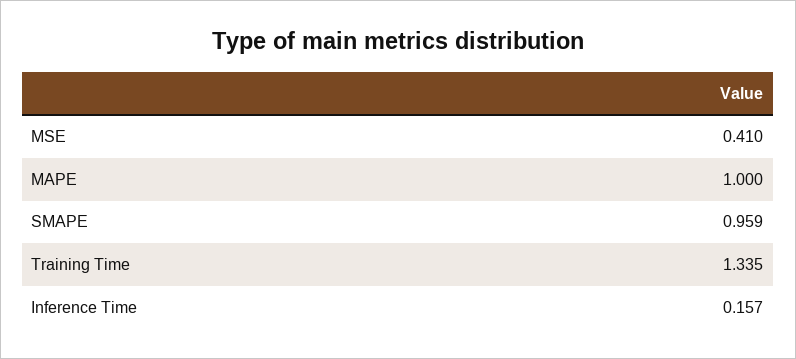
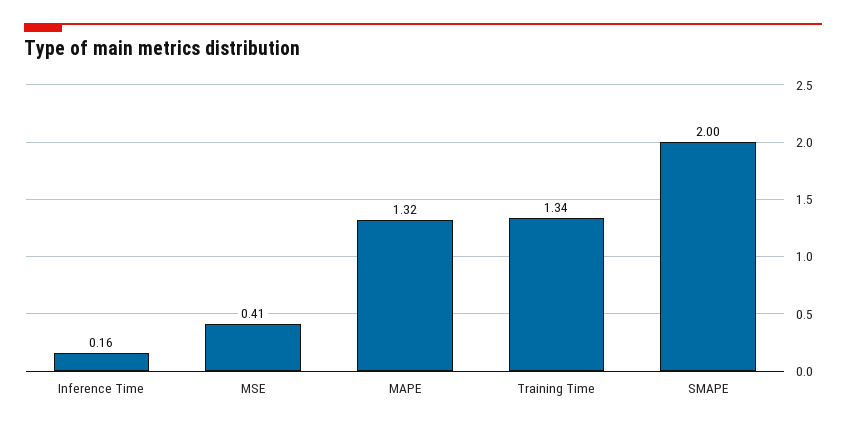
MAPE: 1 -> 1.32
SMAPE: 0.959 -> 2

